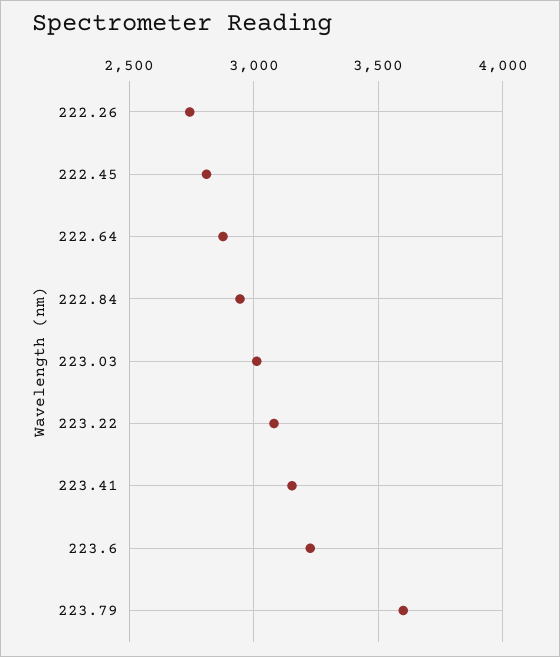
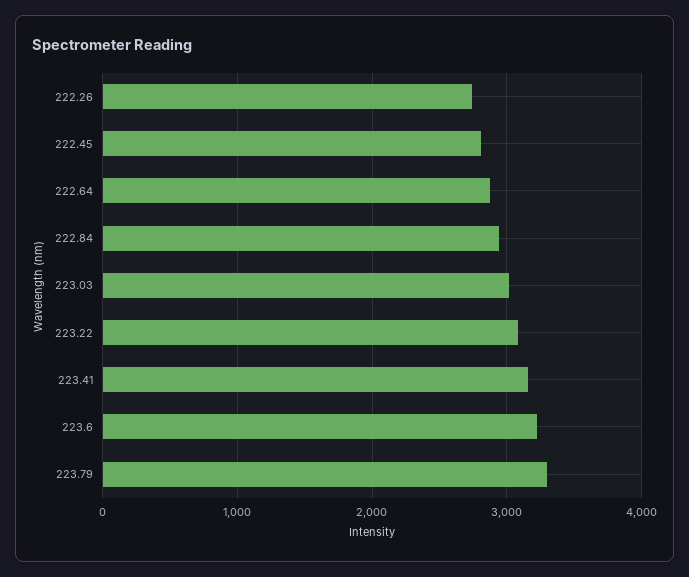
223.79: 3600 -> 3300

